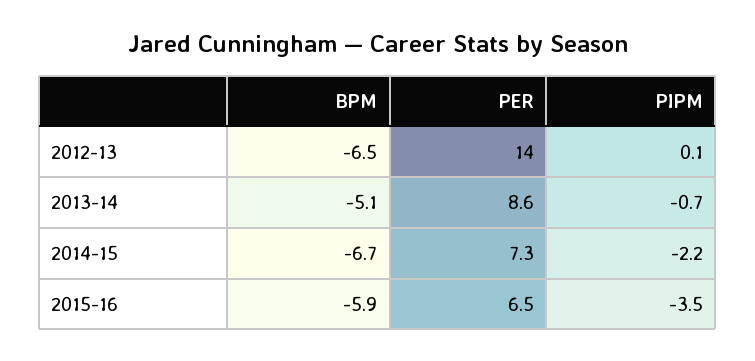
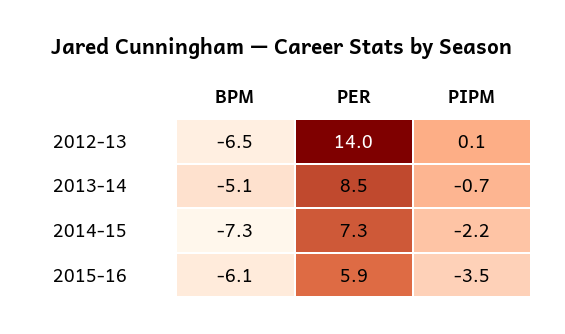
PER, 2013-14: 8.6 -> 8.5
BPM, 2014-15: -6.7 -> -7.3
BPM, 2015-16: -5.9 -> -6.1
PER, 2015-16: 6.5 -> 5.9

